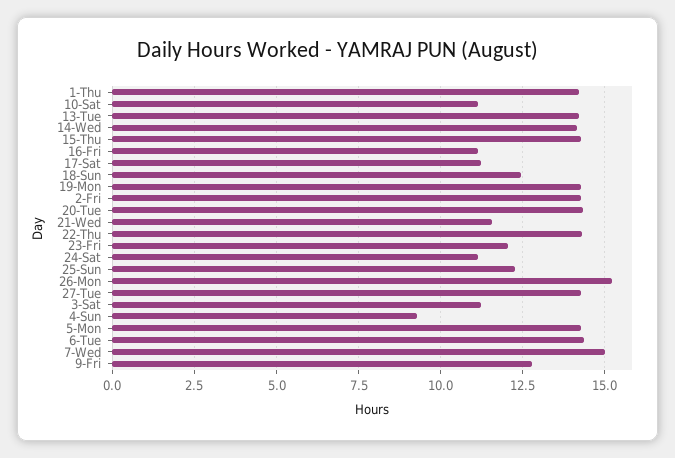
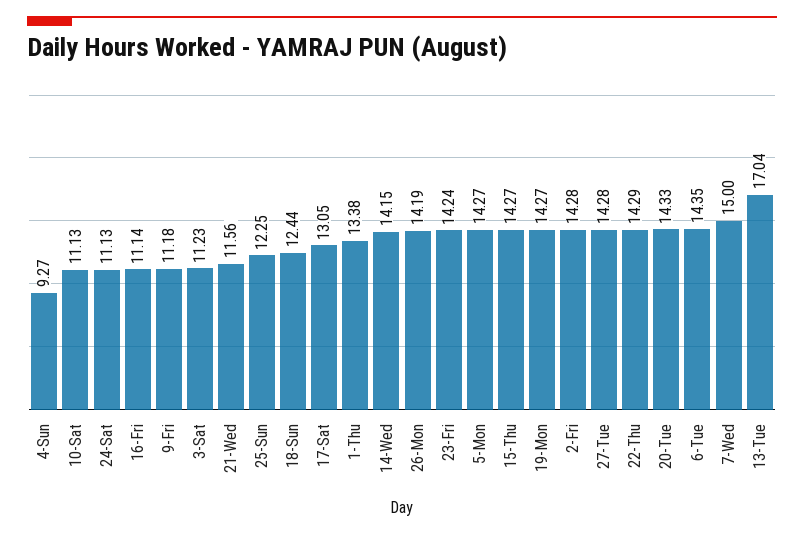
1-Thu: 14.25 -> 13.38
13-Tue: 14.25 -> 17.04
17-Sat: 11.25 -> 13.05
23-Fri: 12 -> 14.24
26-Mon: 15.25 -> 14.19
9-Fri: 12.75 -> 11.18

